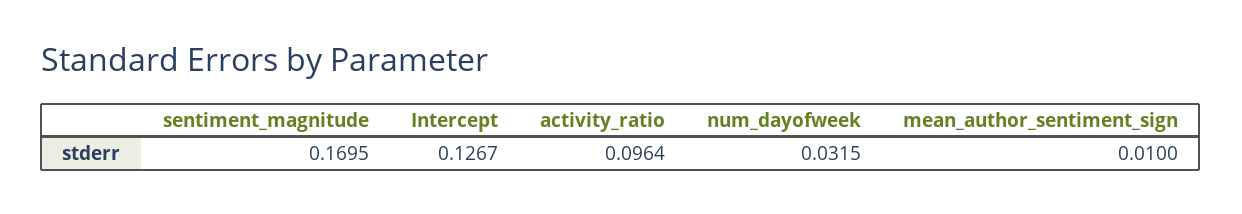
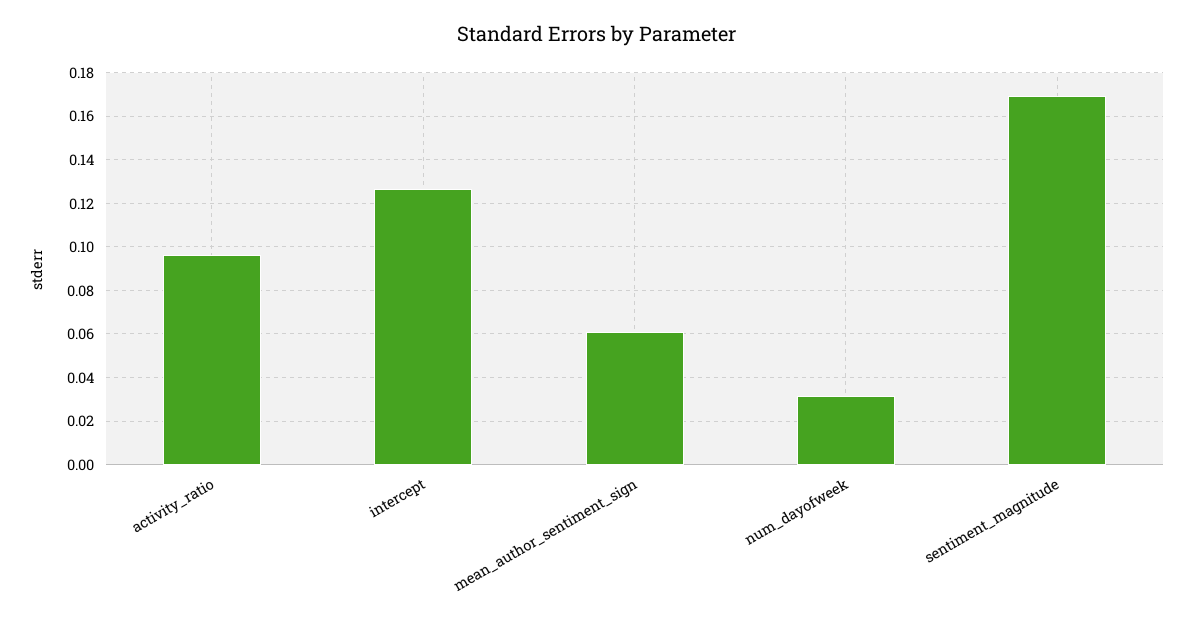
mean_author_sentiment_sign: 0.01 -> 0.06

